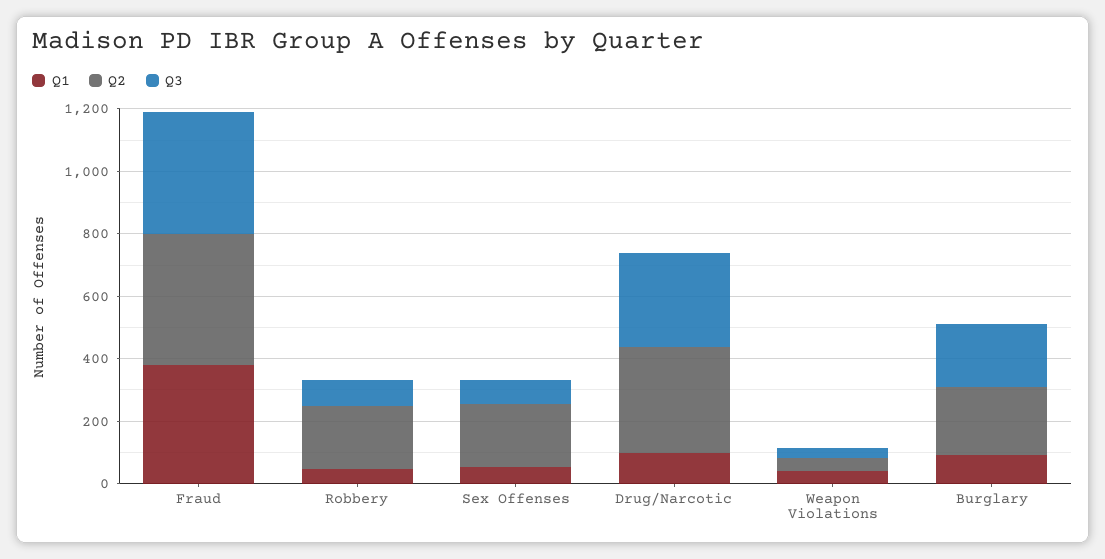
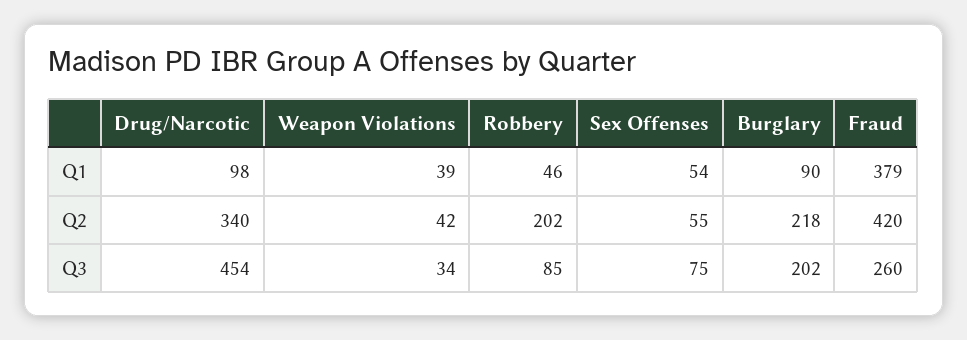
Q3, Fraud: 400 -> 260
Q2, Sex Offenses: 200 -> 55
Q3, Drug/Narcotic: 300 -> 454

